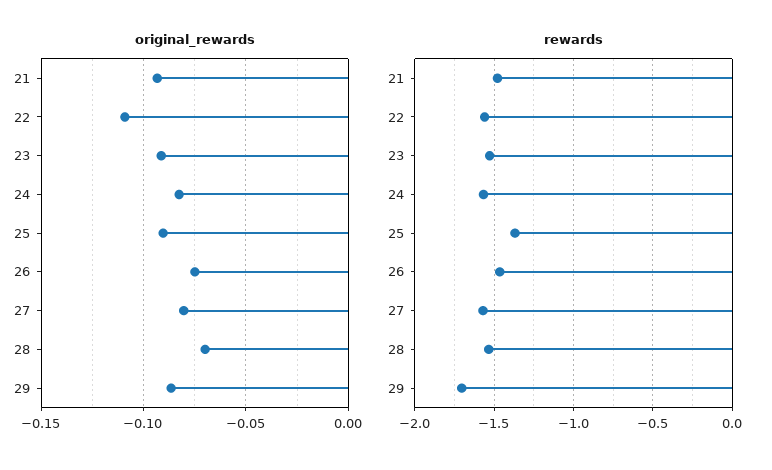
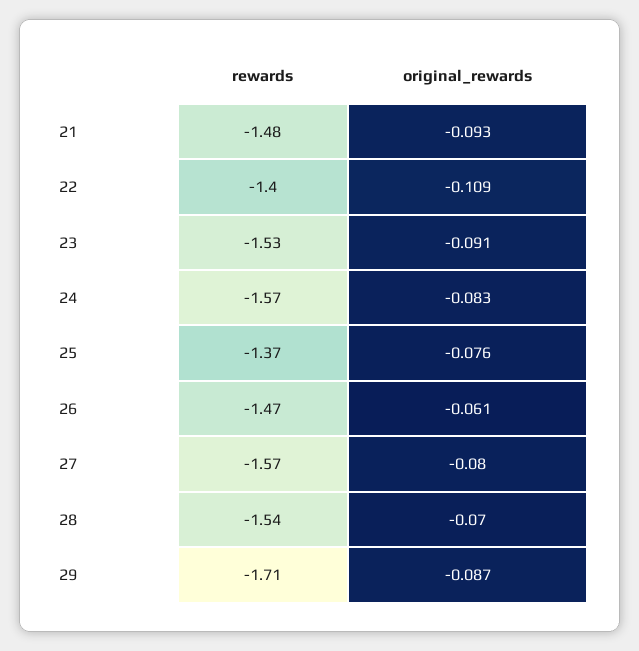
original_rewards, 25: -0.09 -> -0.076
original_rewards, 26: -0.075 -> -0.061
rewards, 22: -1.55 -> -1.4

